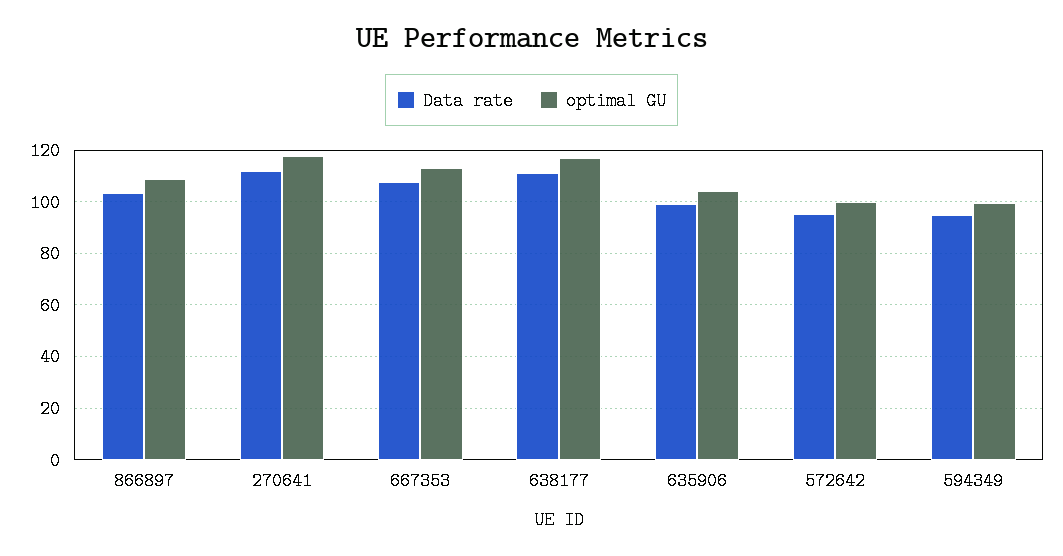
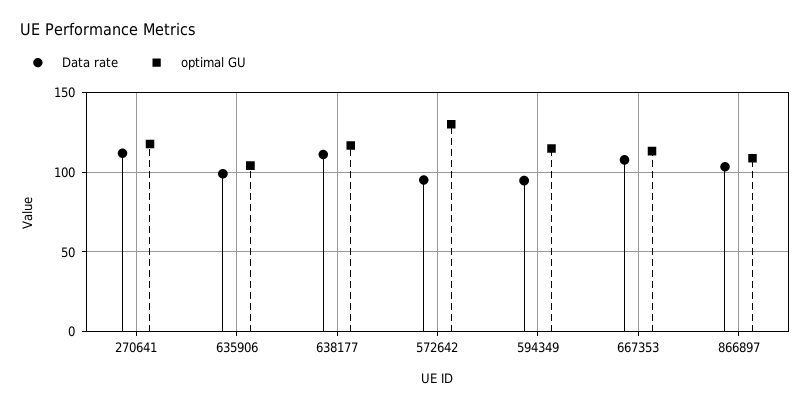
optimal GU, 572642: 100 -> 130
optimal GU, 594349: 100 -> 115

